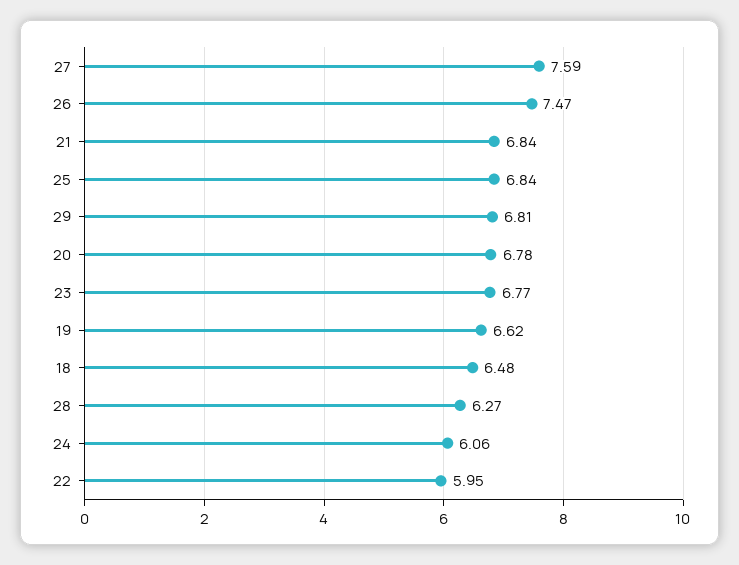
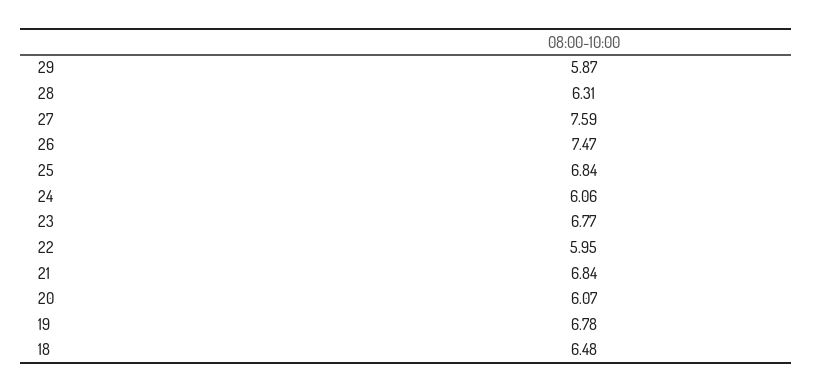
29: 6.81 -> 5.87
20: 6.78 -> 6.07
19: 6.62 -> 6.78
28: 6.27 -> 6.31

